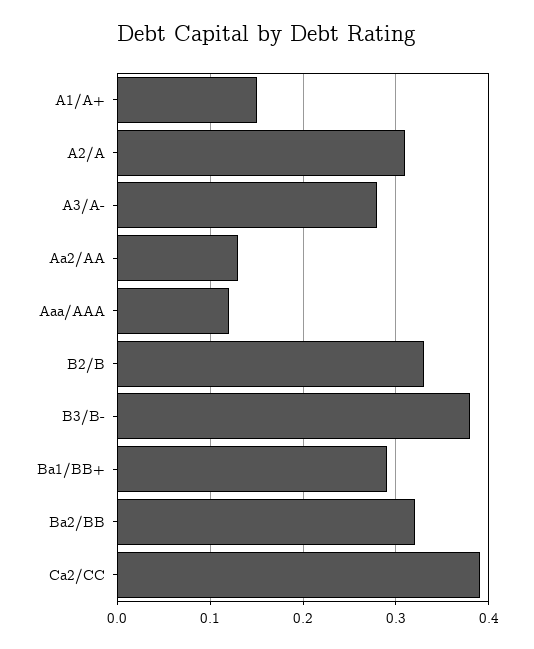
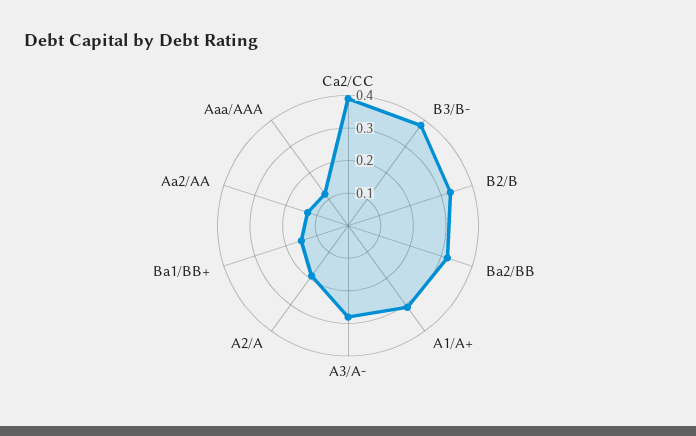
A1/A+: 0.15 -> 0.3
A2/A: 0.31 -> 0.2
Ba1/BB+: 0.29 -> 0.15

